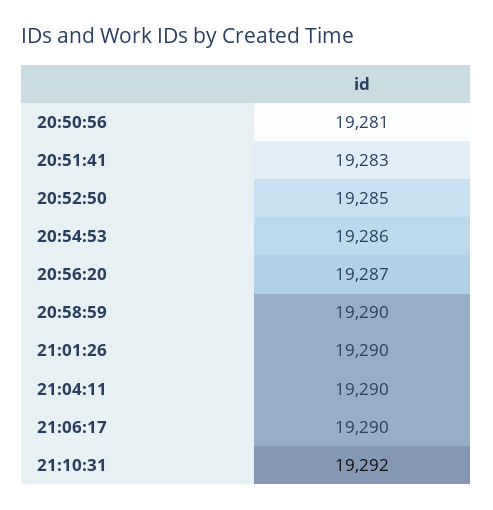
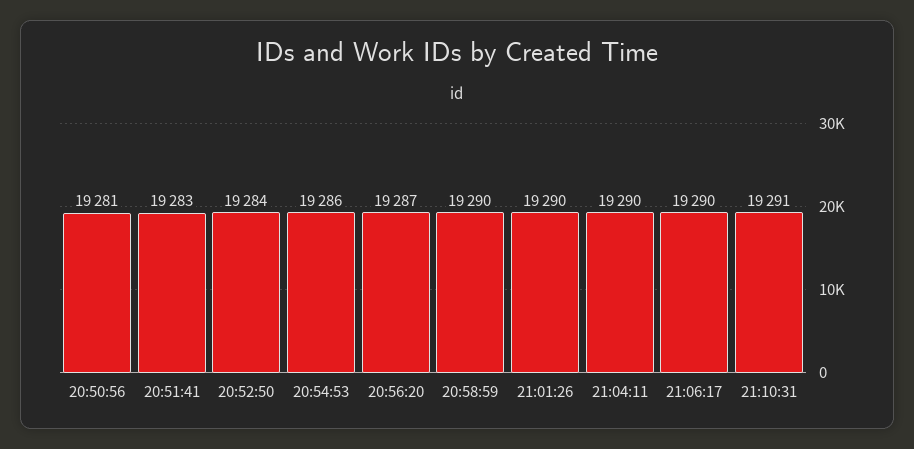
20:52:50: 19285 -> 19284
21:10:31: 19292 -> 19291

